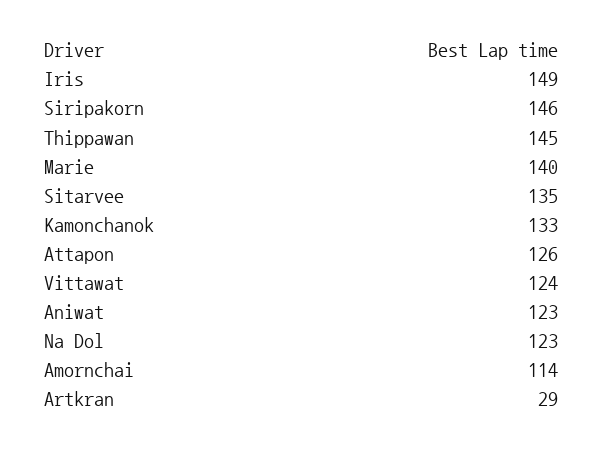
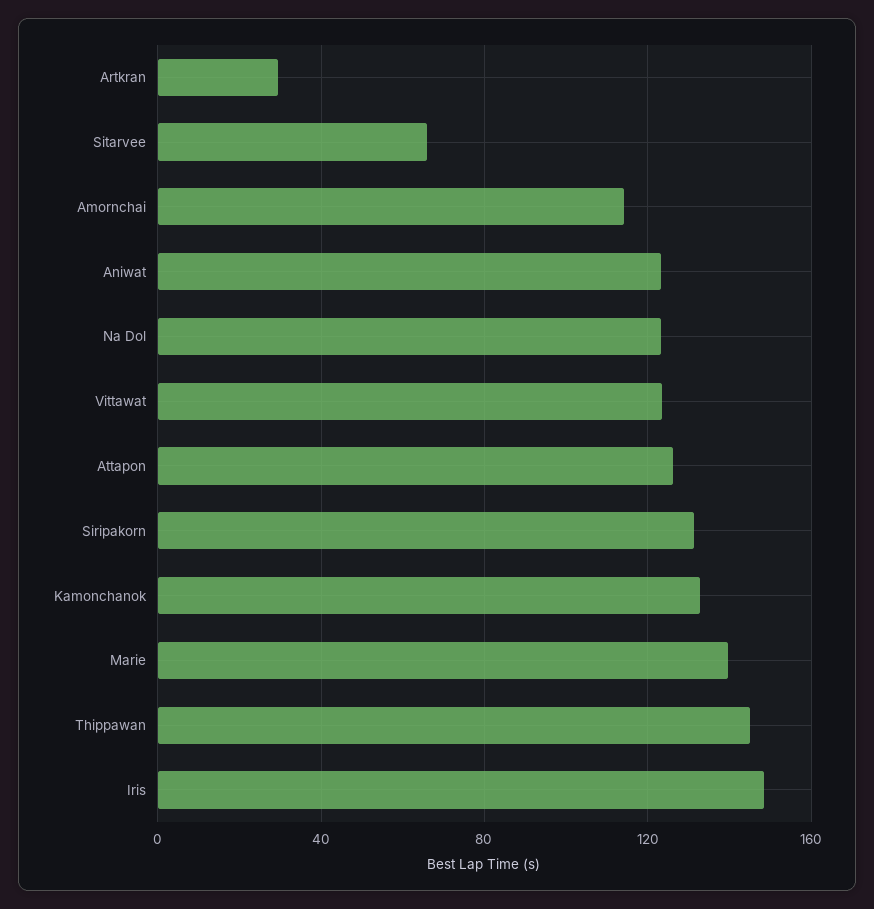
Siripakorn: 146 -> 130
Sitarvee: 135 -> 65

